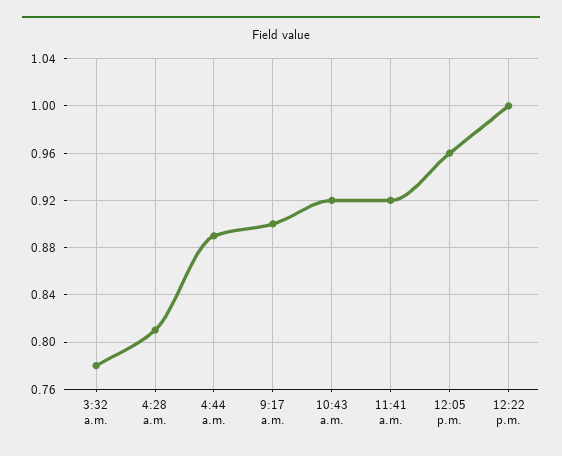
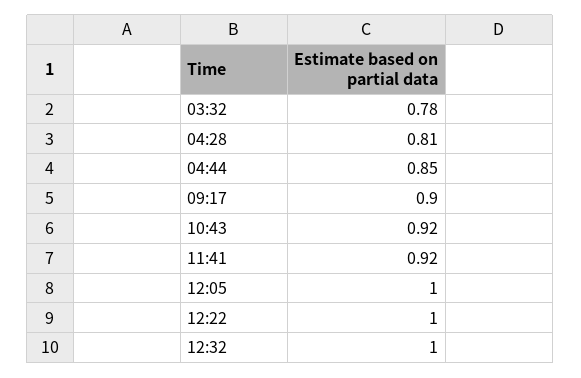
4:44 a.m.: 0.89 -> 0.85
12:05 p.m.: 0.96 -> 1
12:32: none -> 1

